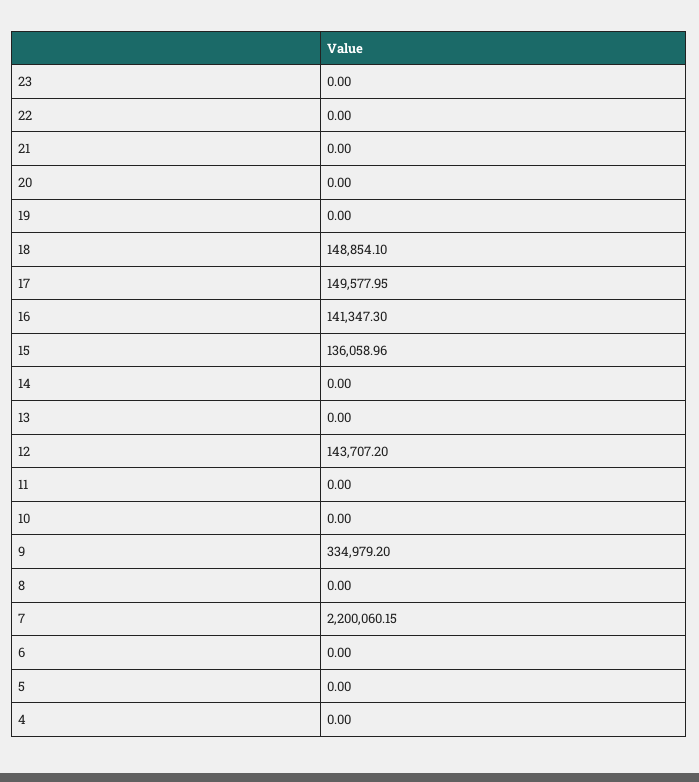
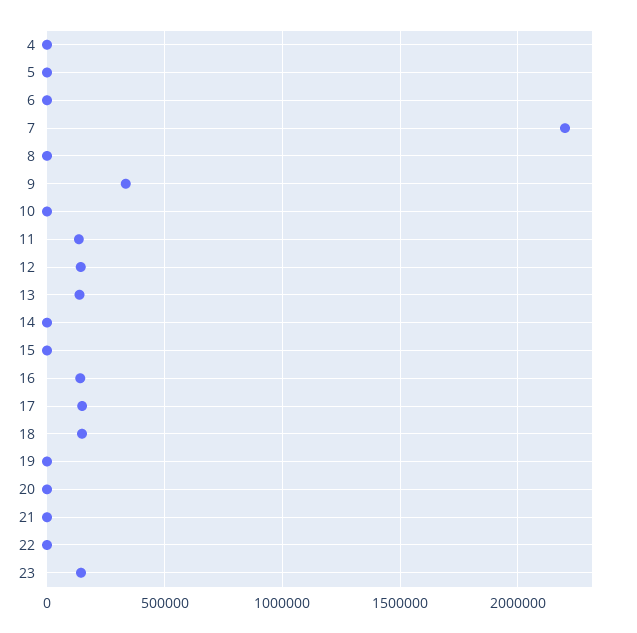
23: 0 -> 150000
15: 136058.96 -> 0
13: 0 -> 150000
11: 0 -> 150000

